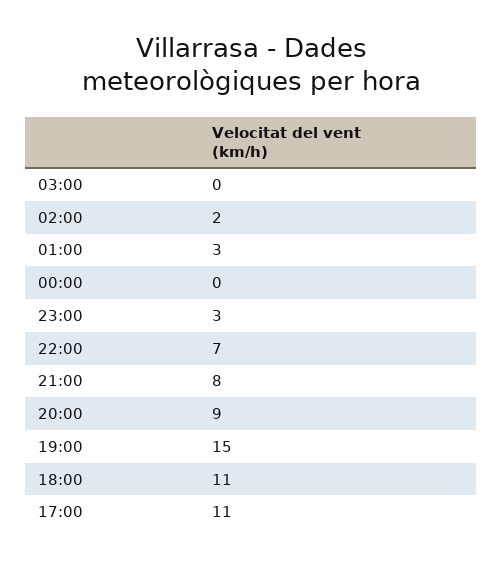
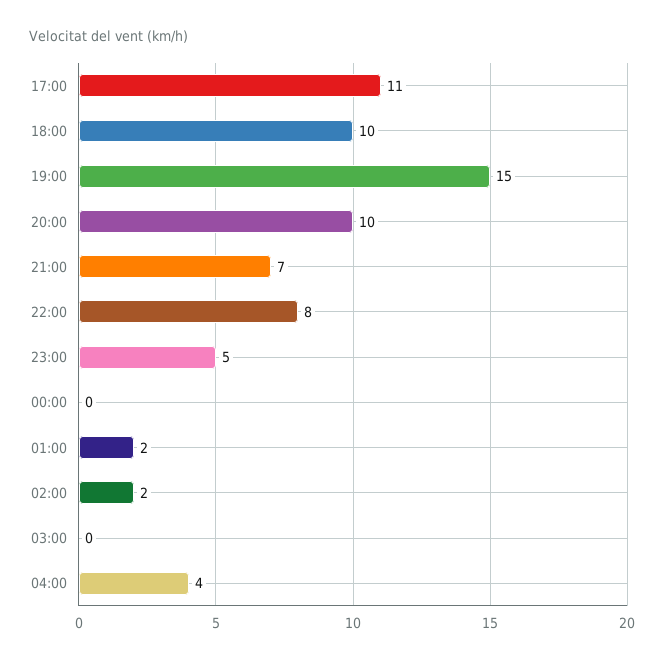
01:00: 3 -> 2
23:00: 3 -> 5
22:00: 7 -> 8
21:00: 8 -> 7
20:00: 9 -> 10
18:00: 11 -> 10
04:00: none -> 4

